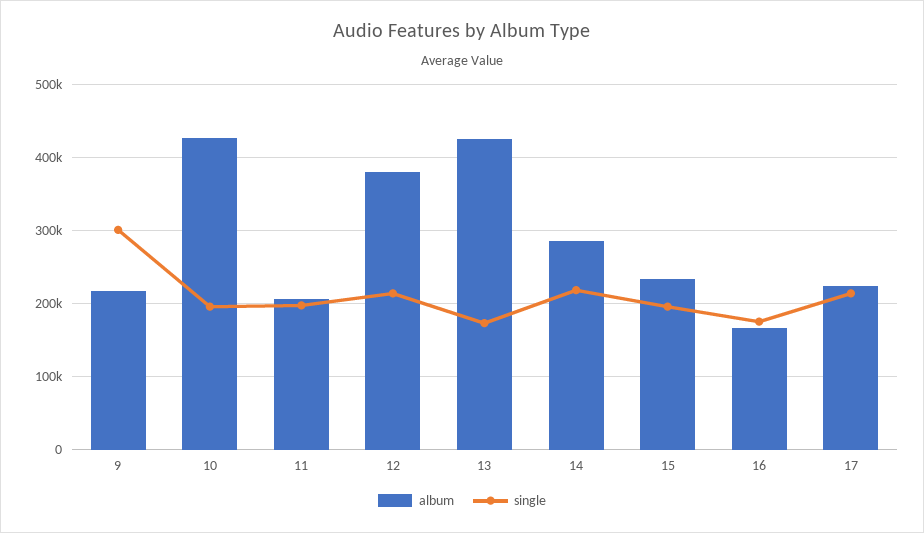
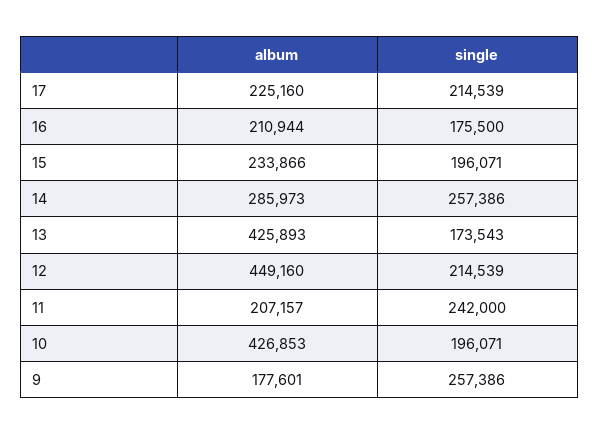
album, 9: 220000 -> 177601
single, 9: 300000 -> 257386
single, 11: 200000 -> 242000
album, 12: 380000 -> 449160
single, 14: 220000 -> 257386
album, 16: 170000 -> 210944

